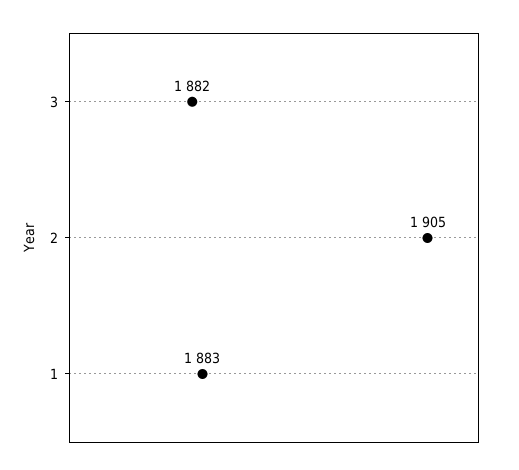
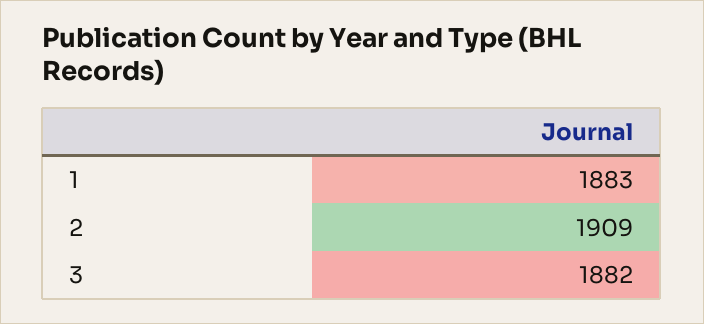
2: 1905 -> 1909

